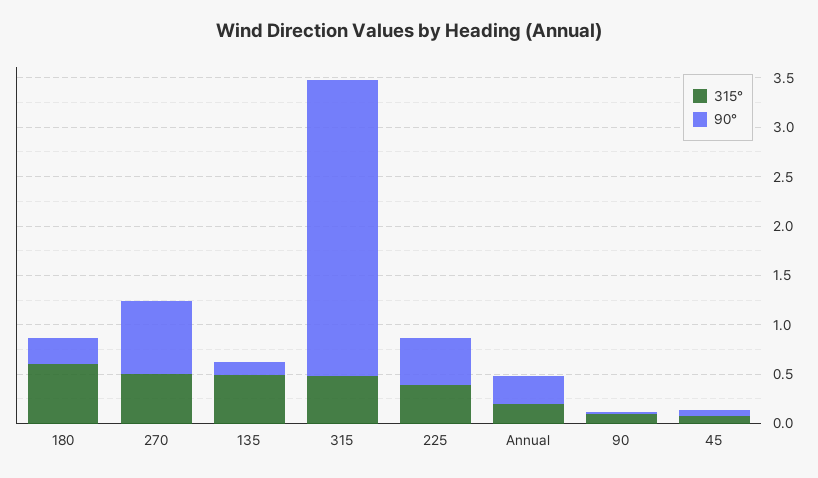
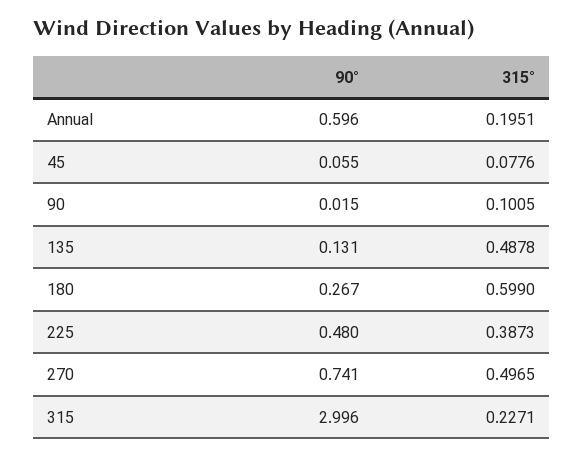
315°, 315: 0.5 -> 0.2271
90°, Annual: 0.3 -> 0.596

